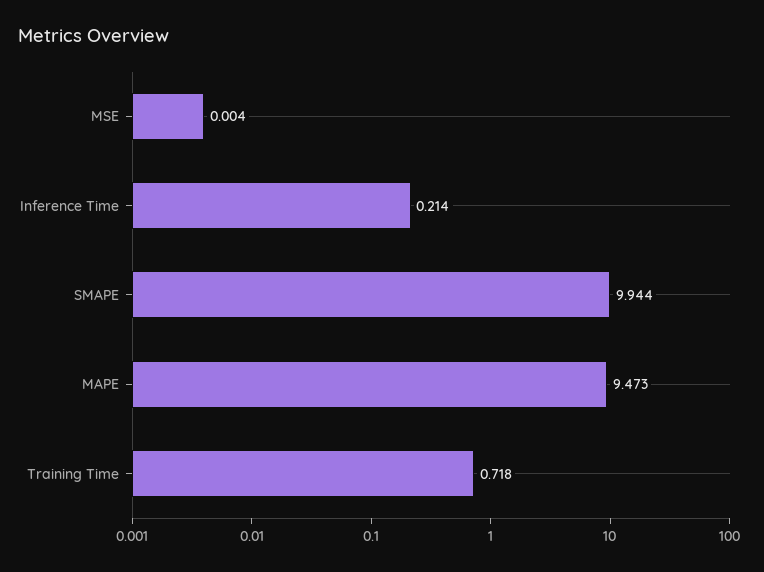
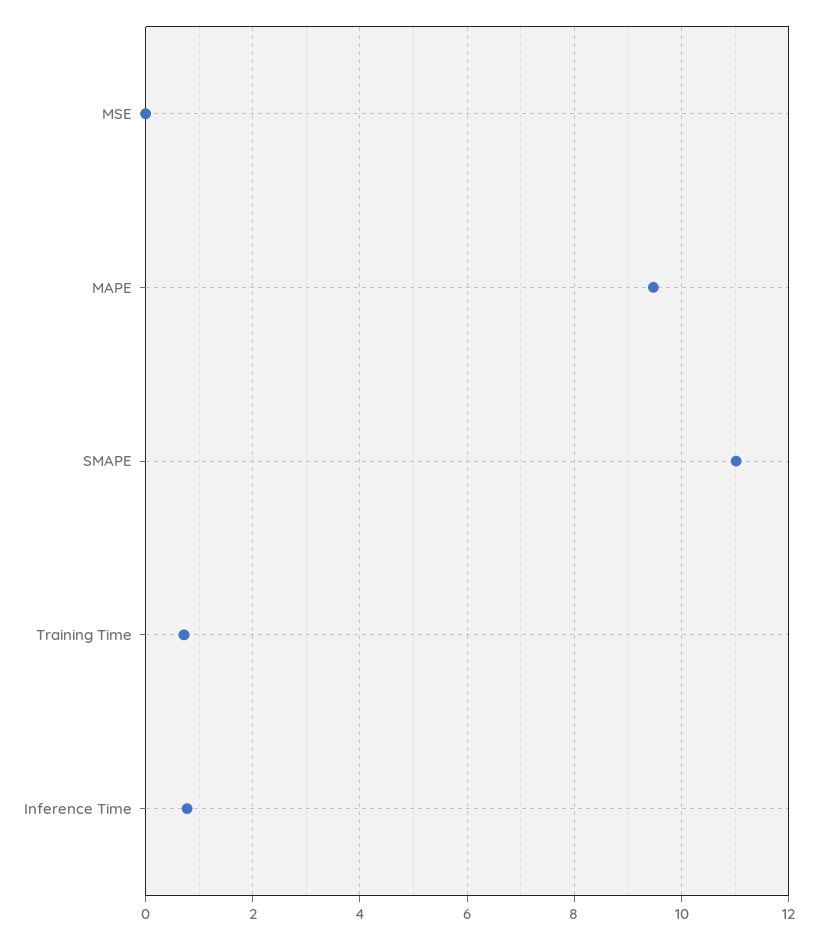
Inference Time: 0.214 -> 0.8
SMAPE: 9.944 -> 11

